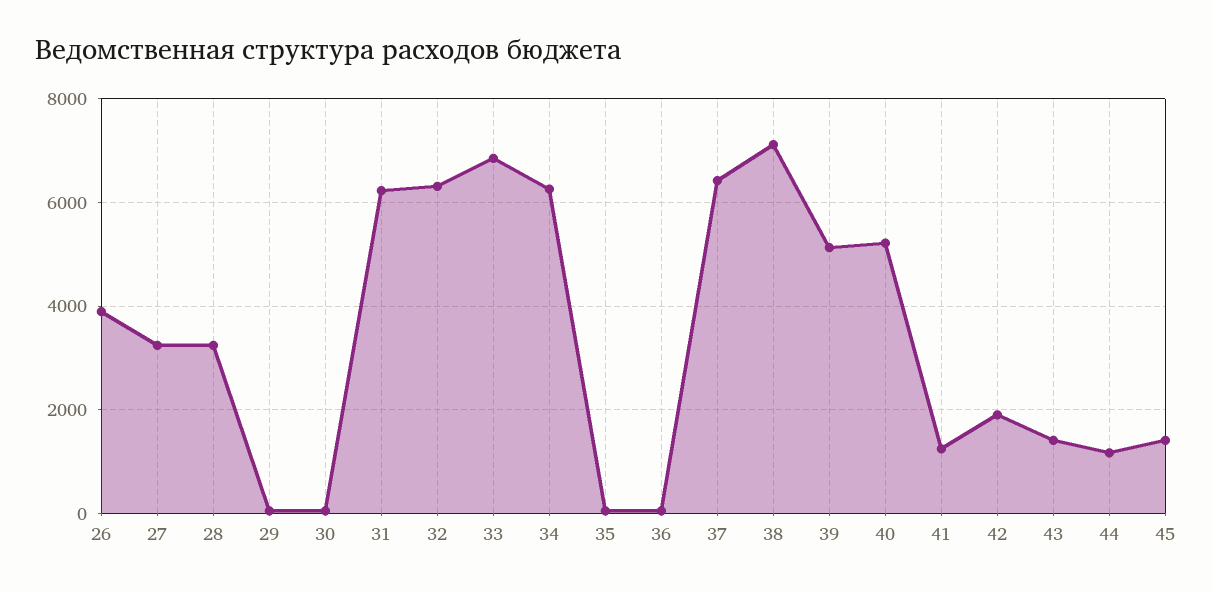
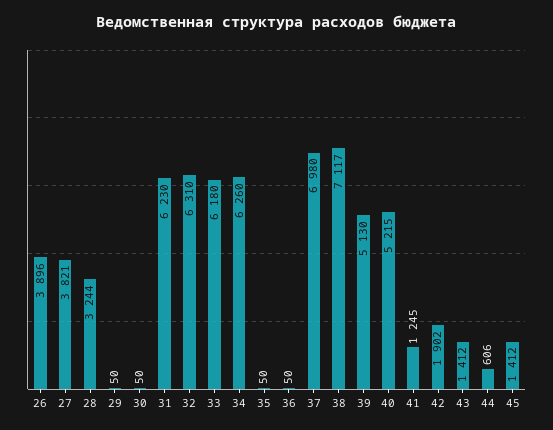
27: 3200 -> 3821
33: 6800 -> 6180
37: 6400 -> 6980
44: 1200 -> 606

